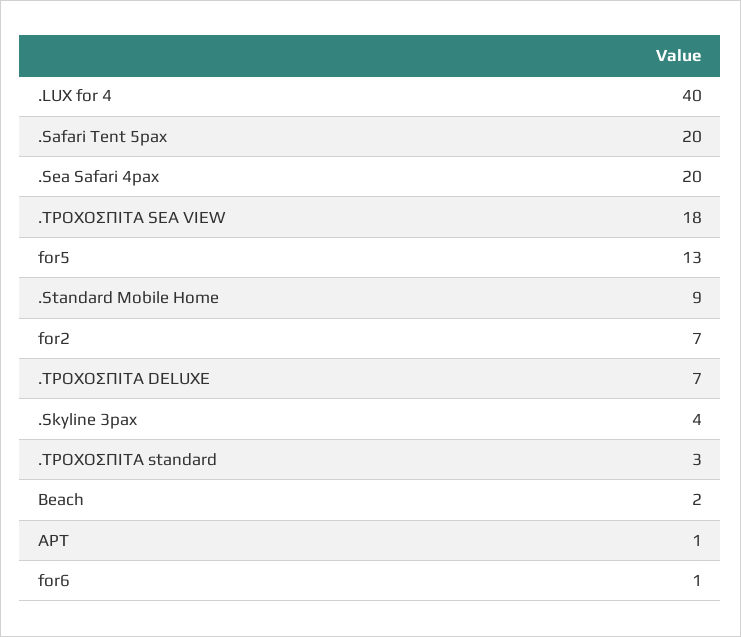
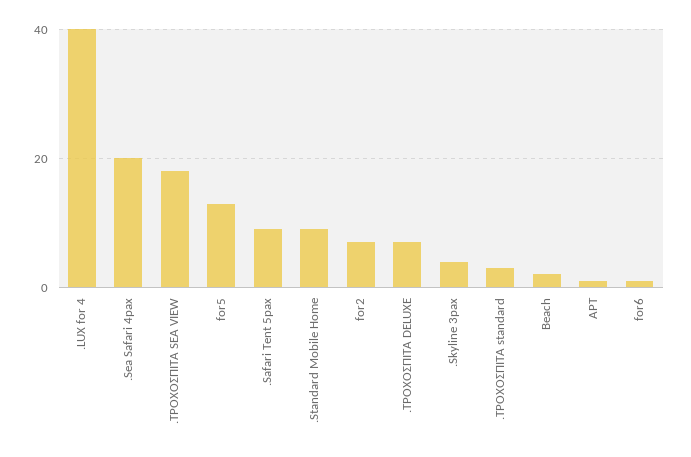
.Safari Tent 5pax: 20 -> 10

